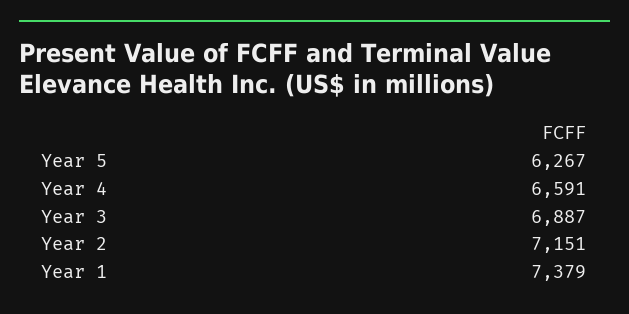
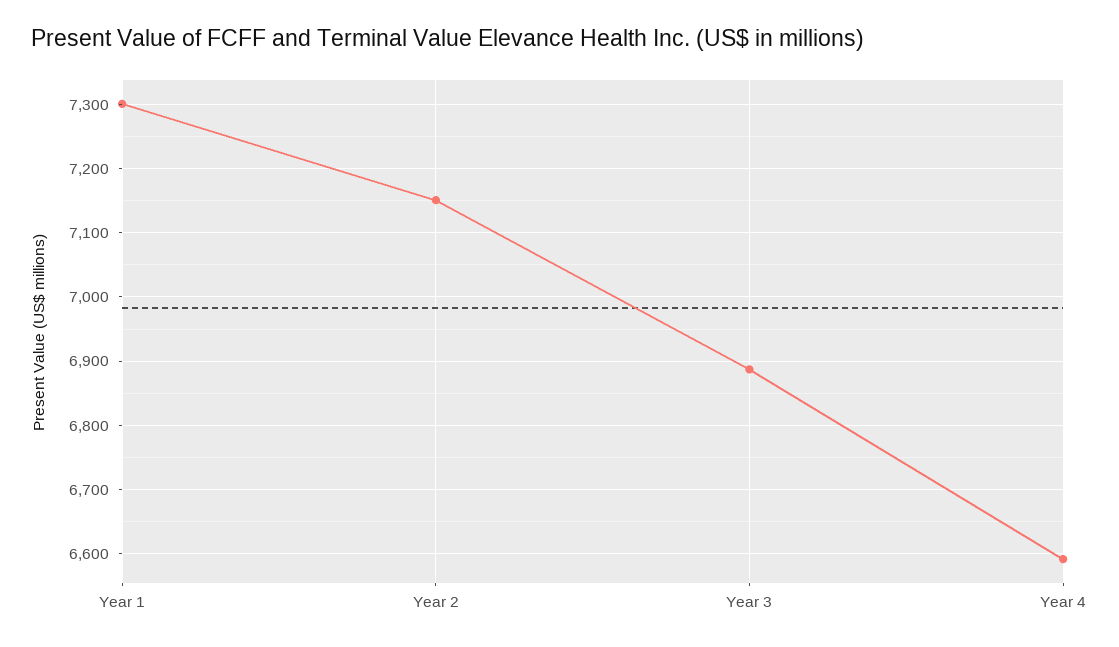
Year 5: 6267 -> none
Year 1: 7379 -> 7300

